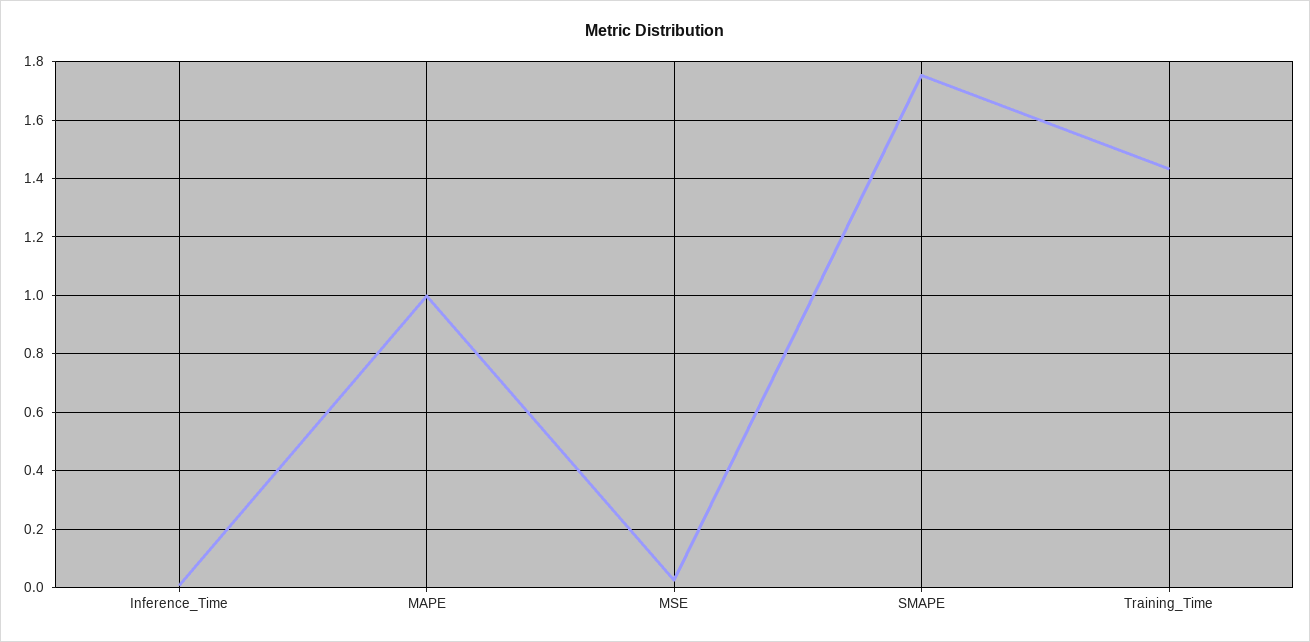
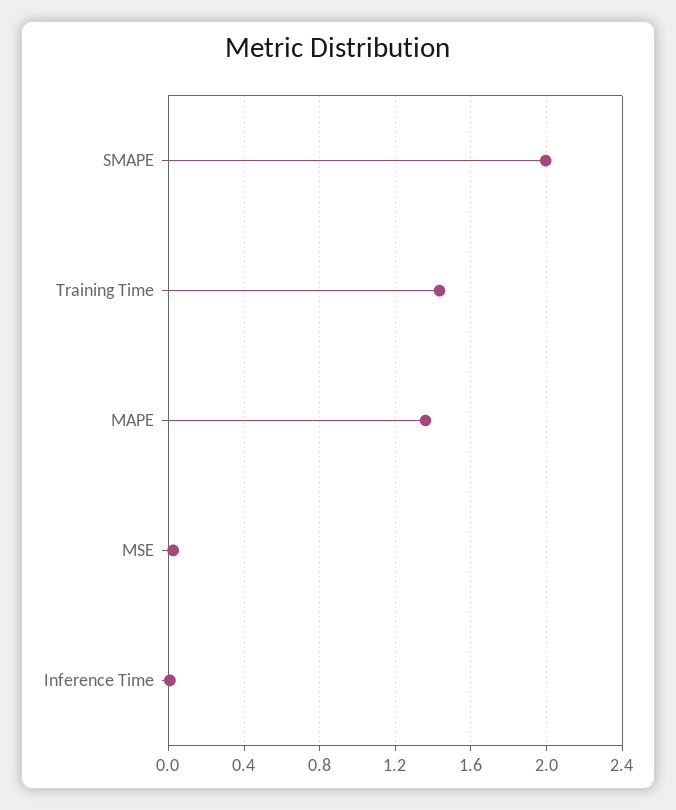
MAPE: 1 -> 1.35
SMAPE: 1.75 -> 2

